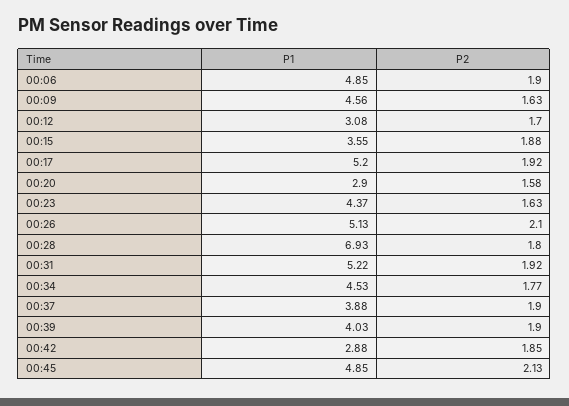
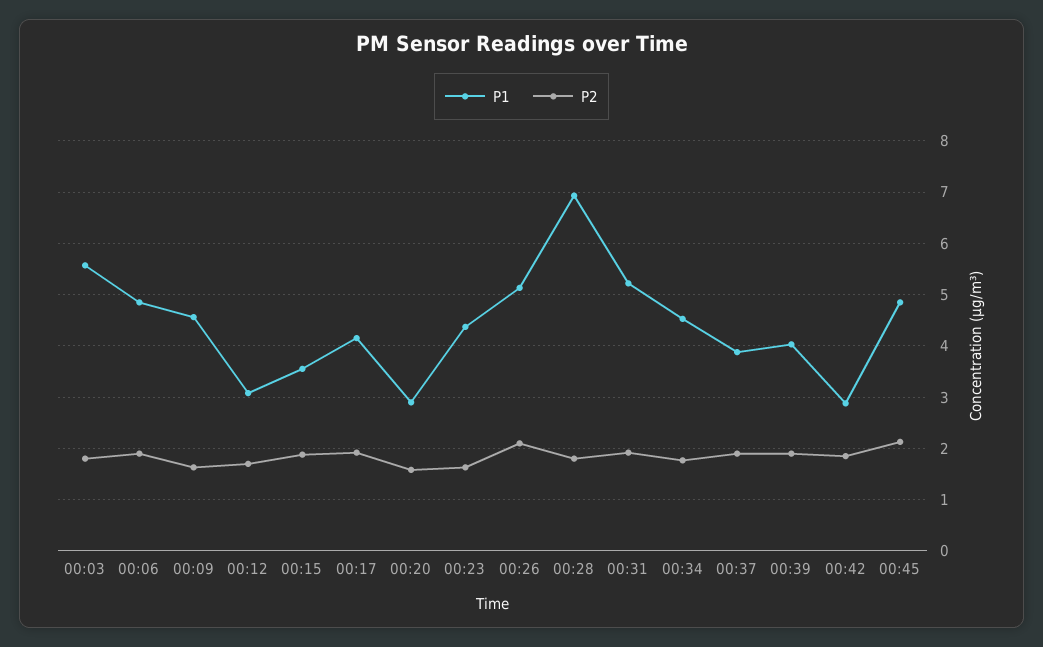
P1, 00:17: 5.2 -> 4.2
P1, 00:03: none -> 5.6
P2, 00:03: none -> 1.8

